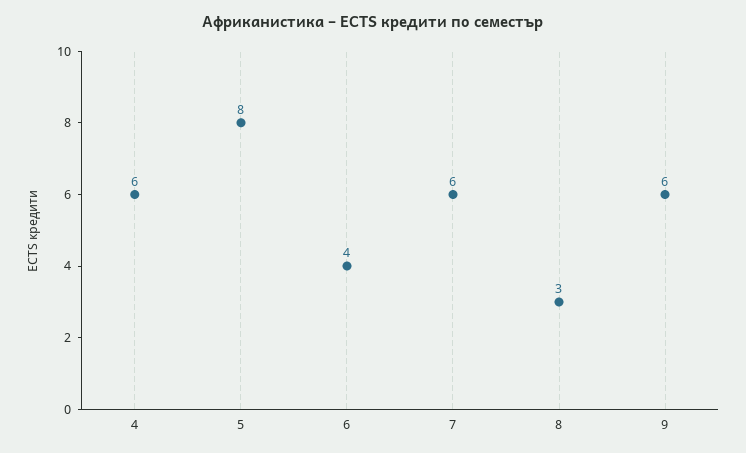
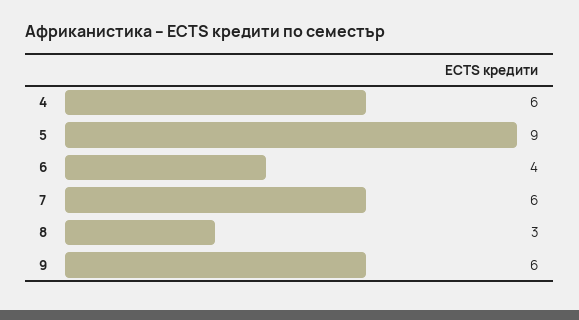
5: 8 -> 9

